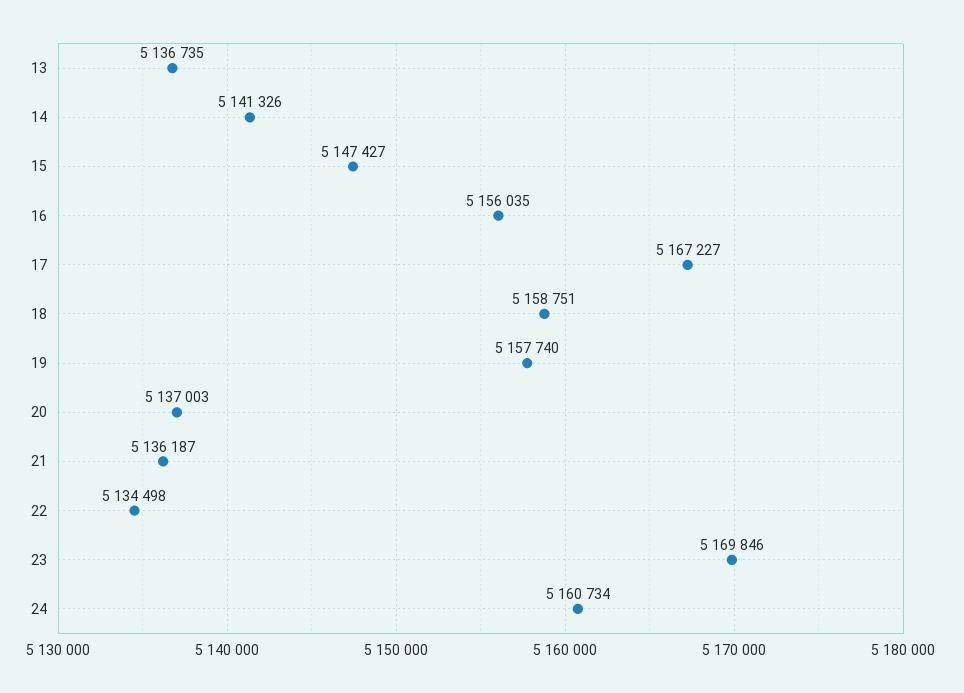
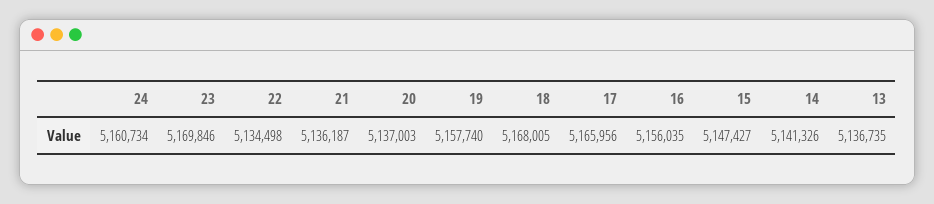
17: 5167227 -> 5165956
18: 5158751 -> 5168005

